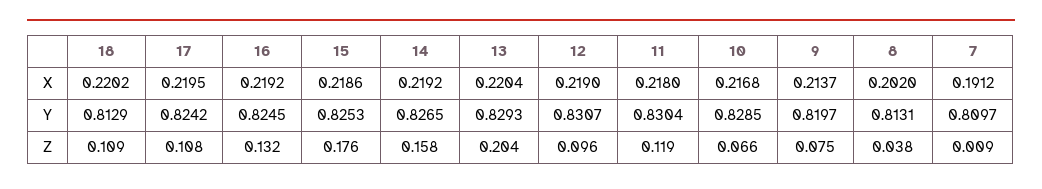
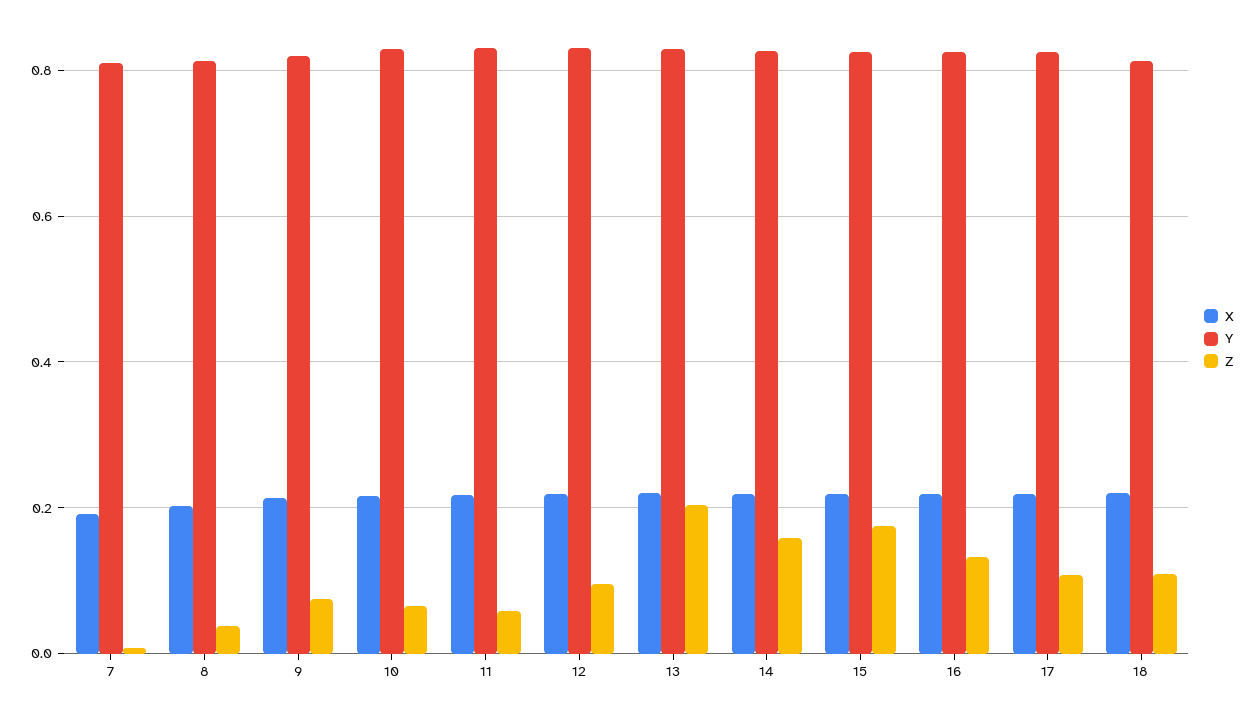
Z, 11: 0.119 -> 0.06

